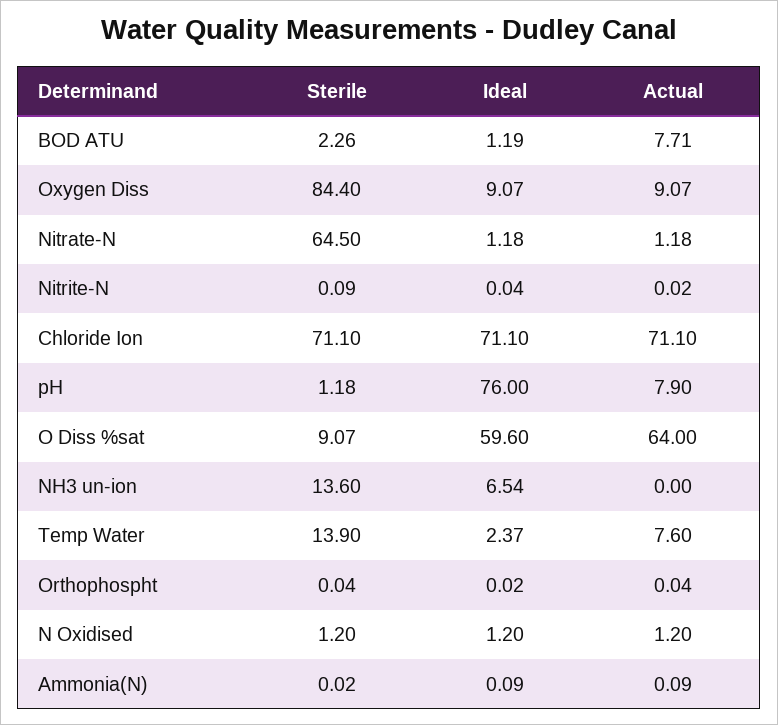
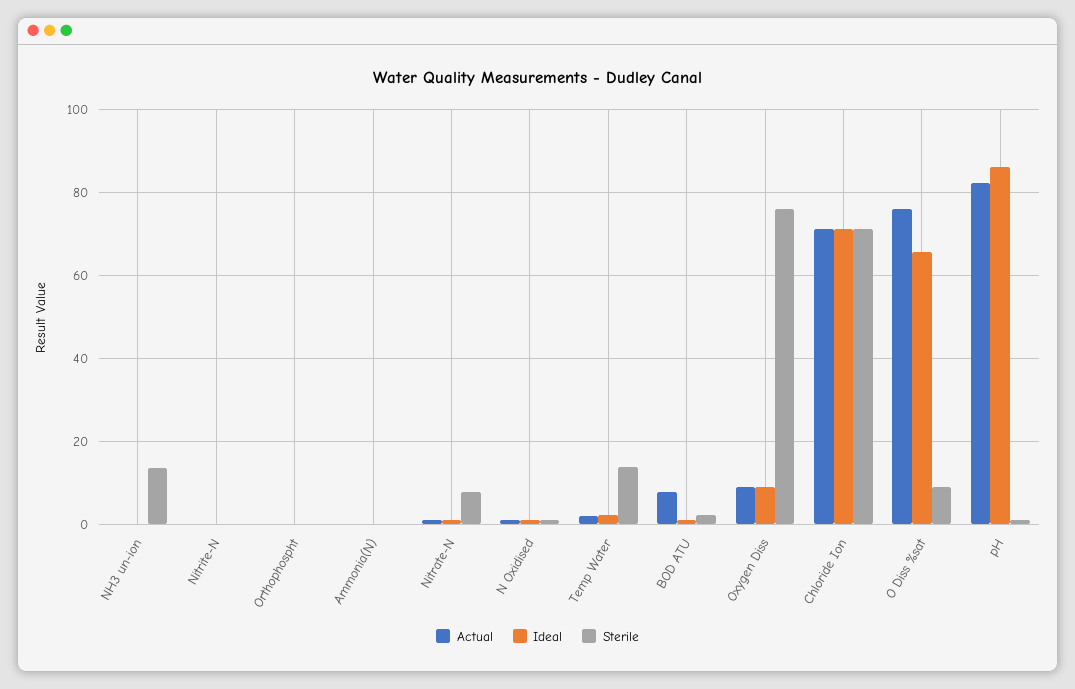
Sterile, Oxygen Diss: 84.4 -> 76
Sterile, Nitrate-N: 64.5 -> 8
Ideal, pH: 76 -> 86
Actual, pH: 7.9 -> 82
Ideal, O Diss %sat: 59.6 -> 66
Actual, O Diss %sat: 64 -> 76
Ideal, NH3 un-ion: 6.54 -> 0
Actual, Temp Water: 7.6 -> 2

